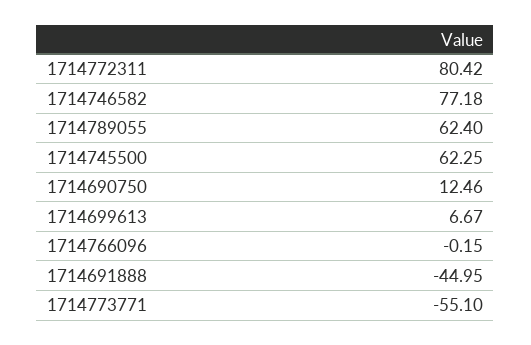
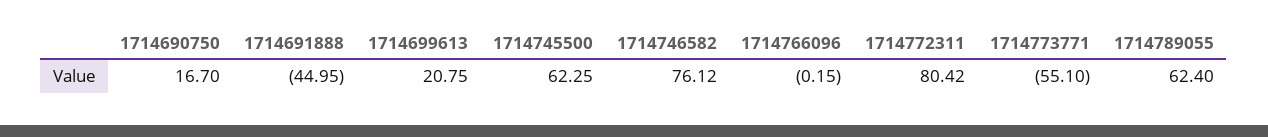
1714746582: 77.18 -> 76.12
1714690750: 12.46 -> 16.7
1714699613: 6.67 -> 20.75

